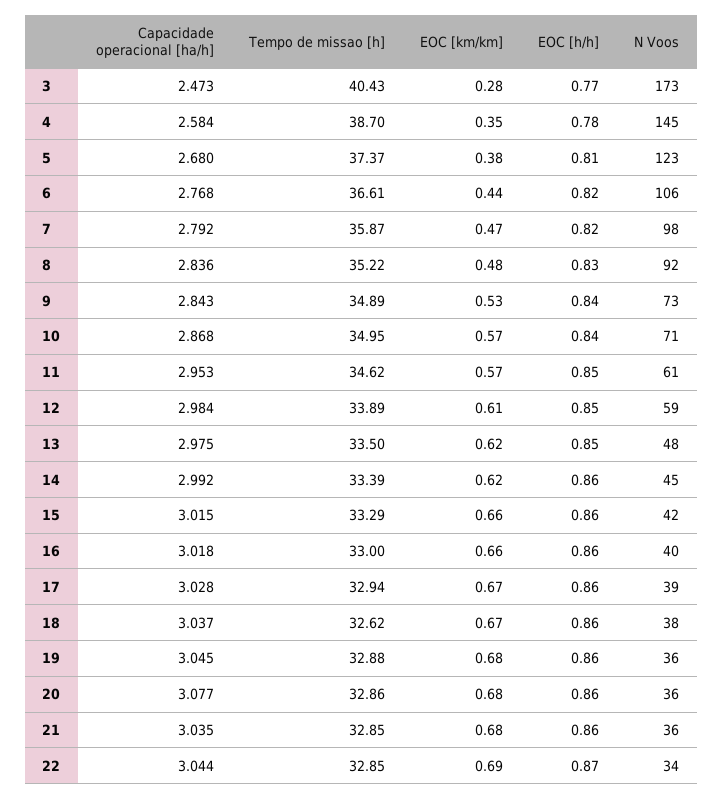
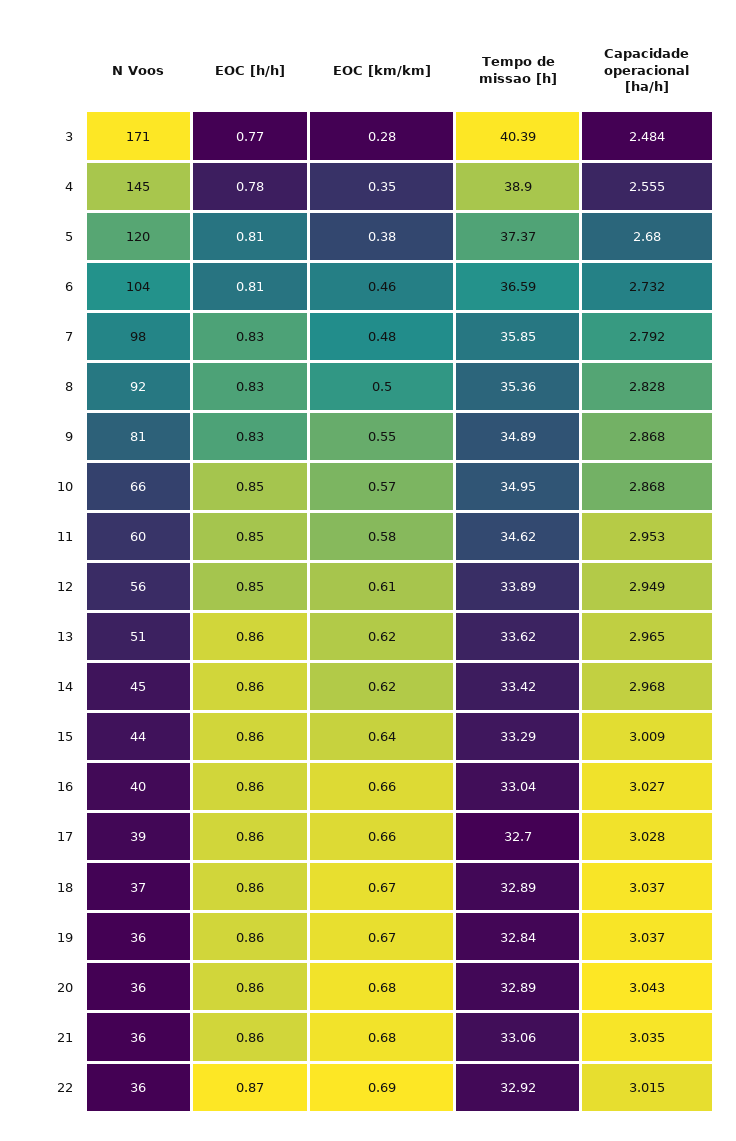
Capacidade operacional [ha/h], 3: 2.473 -> 2.484
Tempo de missao [h], 3: 40.43 -> 40.39
N Voos, 3: 173 -> 171
Capacidade operacional [ha/h], 4: 2.584 -> 2.555
Tempo de missao [h], 4: 38.7 -> 38.9
N Voos, 5: 123 -> 120
Capacidade operacional [ha/h], 6: 2.768 -> 2.732
Tempo de missao [h], 6: 36.61 -> 36.59
EOC [km/km], 6: 0.44 -> 0.46
EOC [h/h], 6: 0.82 -> 0.81
N Voos, 6: 106 -> 104
Tempo de missao [h], 7: 35.87 -> 35.85
EOC [km/km], 7: 0.47 -> 0.48
EOC [h/h], 7: 0.82 -> 0.83
Capacidade operacional [ha/h], 8: 2.836 -> 2.828
Tempo de missao [h], 8: 35.22 -> 35.36
EOC [km/km], 8: 0.48 -> 0.5
Capacidade operacional [ha/h], 9: 2.843 -> 2.868
EOC [km/km], 9: 0.53 -> 0.55
EOC [h/h], 9: 0.84 -> 0.83
N Voos, 9: 73 -> 81
EOC [h/h], 10: 0.84 -> 0.85
N Voos, 10: 71 -> 66
EOC [km/km], 11: 0.57 -> 0.58
N Voos, 11: 61 -> 60
Capacidade operacional [ha/h], 12: 2.984 -> 2.949
N Voos, 12: 59 -> 56
Capacidade operacional [ha/h], 13: 2.975 -> 2.965
Tempo de missao [h], 13: 33.5 -> 33.62
EOC [h/h], 13: 0.85 -> 0.86
N Voos, 13: 48 -> 51
Capacidade operacional [ha/h], 14: 2.992 -> 2.968
Tempo de missao [h], 14: 33.39 -> 33.42
Capacidade operacional [ha/h], 15: 3.015 -> 3.009
EOC [km/km], 15: 0.66 -> 0.64
N Voos, 15: 42 -> 44
Capacidade operacional [ha/h], 16: 3.018 -> 3.027
Tempo de missao [h], 16: 33 -> 33.04
Tempo de missao [h], 17: 32.94 -> 32.7
EOC [km/km], 17: 0.67 -> 0.66
Tempo de missao [h], 18: 32.62 -> 32.89
N Voos, 18: 38 -> 37
Capacidade operacional [ha/h], 19: 3.045 -> 3.037
Tempo de missao [h], 19: 32.88 -> 32.84
EOC [km/km], 19: 0.68 -> 0.67
Capacidade operacional [ha/h], 20: 3.077 -> 3.043
Tempo de missao [h], 20: 32.86 -> 32.89
Tempo de missao [h], 21: 32.85 -> 33.06
Capacidade operacional [ha/h], 22: 3.044 -> 3.015
Tempo de missao [h], 22: 32.85 -> 32.92
N Voos, 22: 34 -> 36

